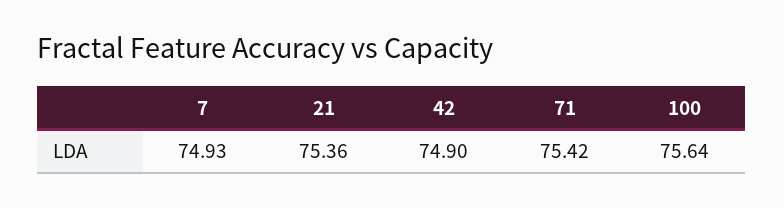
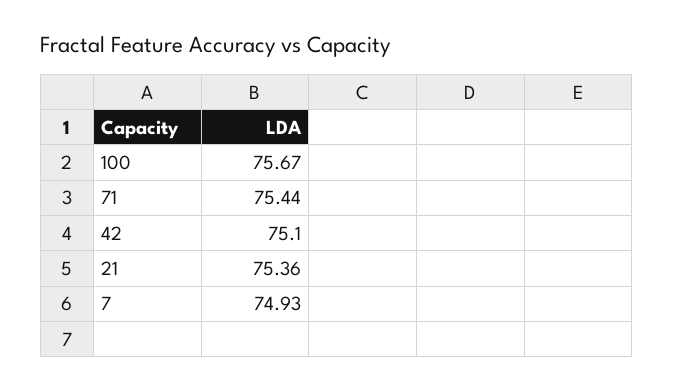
42: 74.9 -> 75.1
71: 75.42 -> 75.44
100: 75.64 -> 75.67

